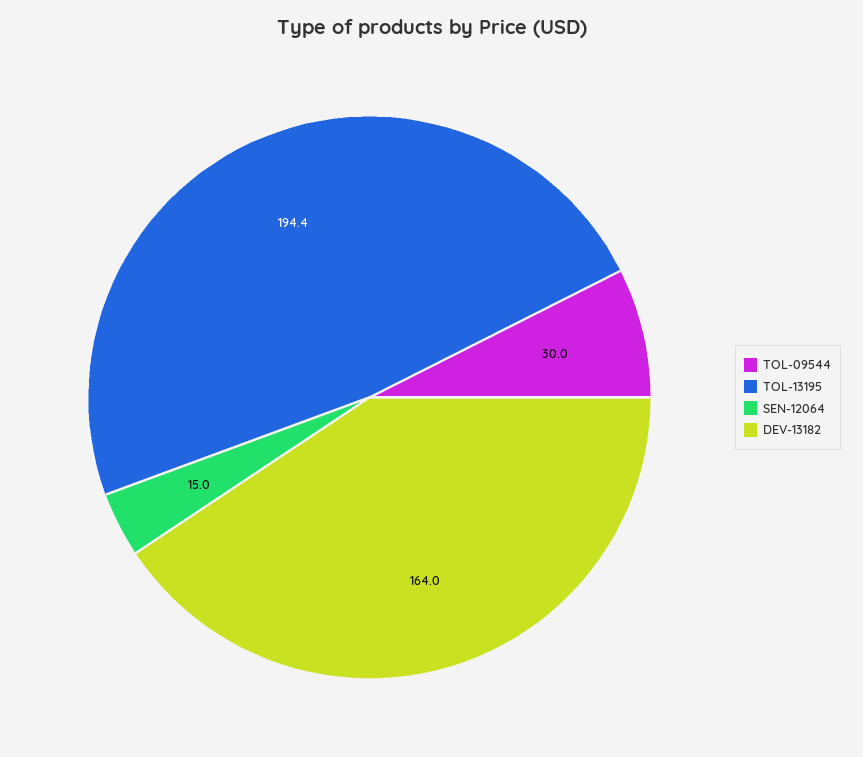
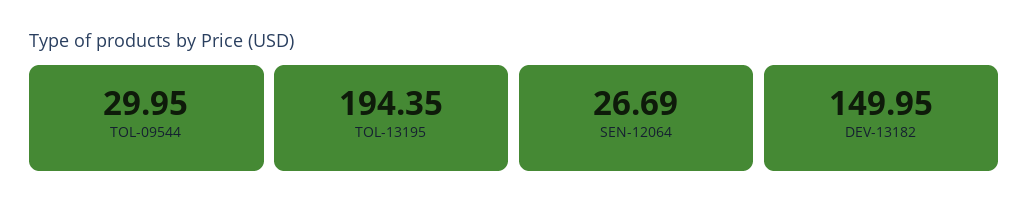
SEN-12064: 15 -> 26.69
DEV-13182: 164 -> 149.95

